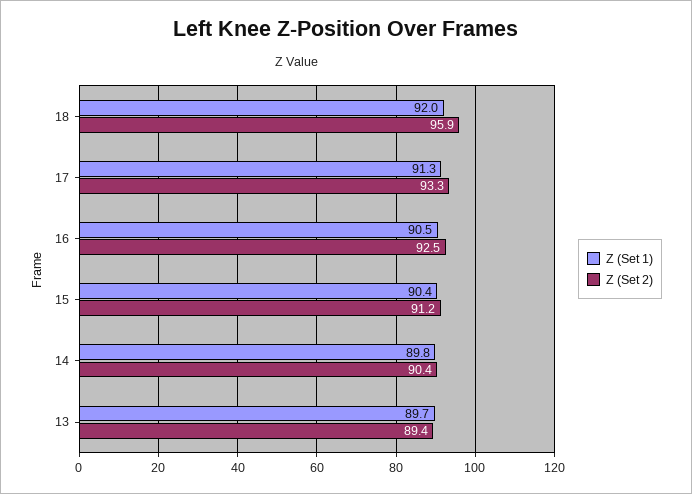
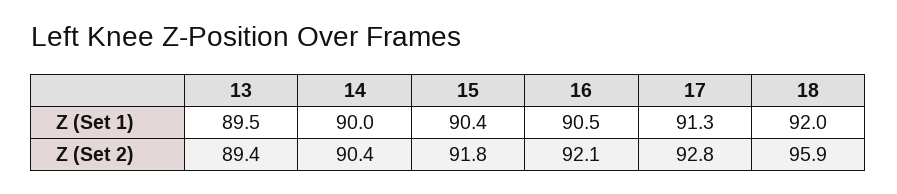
Z (Set 2), 17: 93.3 -> 92.8
Z (Set 2), 16: 92.5 -> 92.1
Z (Set 2), 15: 91.2 -> 91.8
Z (Set 1), 14: 89.8 -> 90
Z (Set 1), 13: 89.7 -> 89.5

